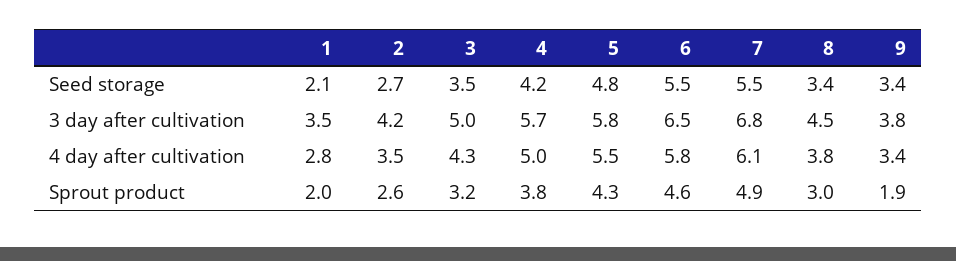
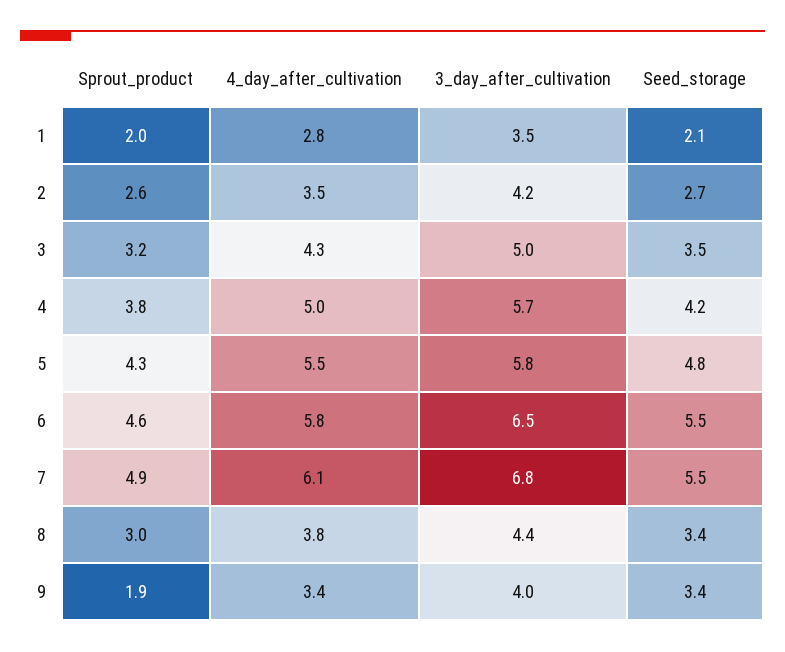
8, 3 day after cultivation: 4.5 -> 4.4
9, 3 day after cultivation: 3.8 -> 4

